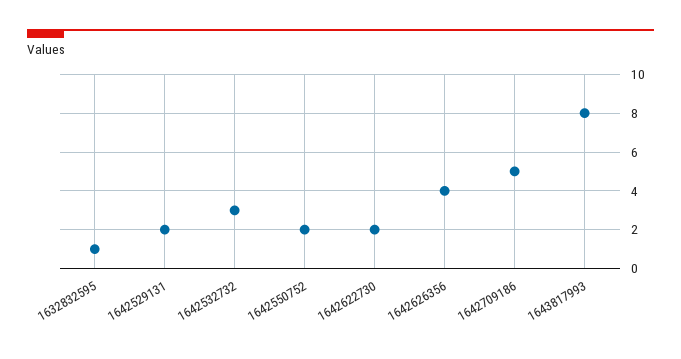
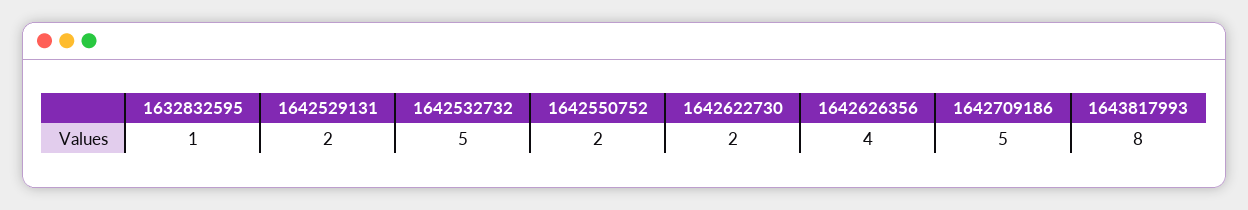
1642532732: 3 -> 5

